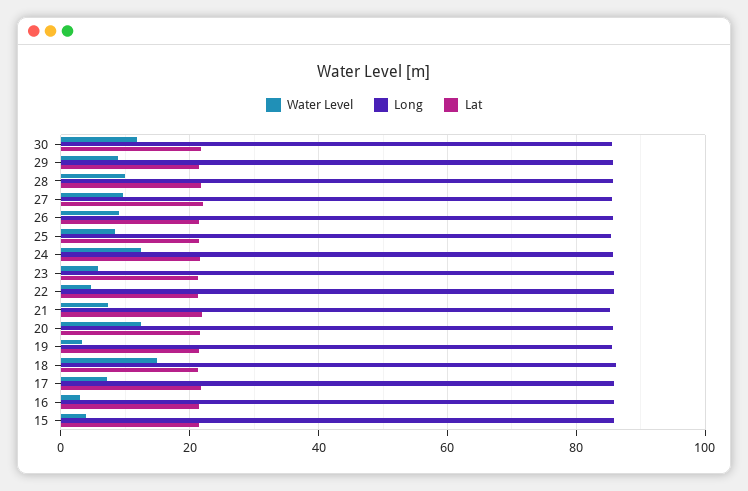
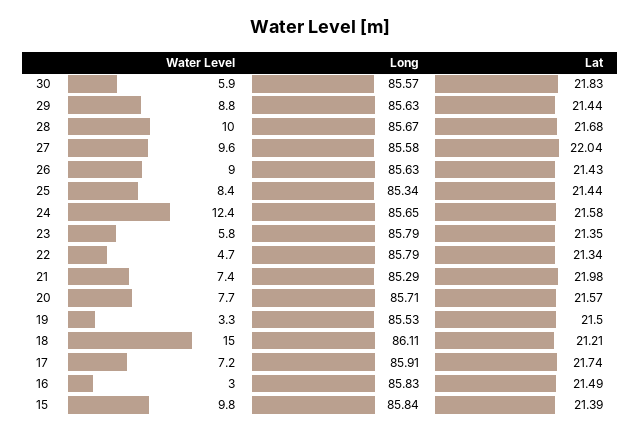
Water Level, 30: 12 -> 5.9
Water Level, 20: 12 -> 7.7
Water Level, 15: 4 -> 9.8

